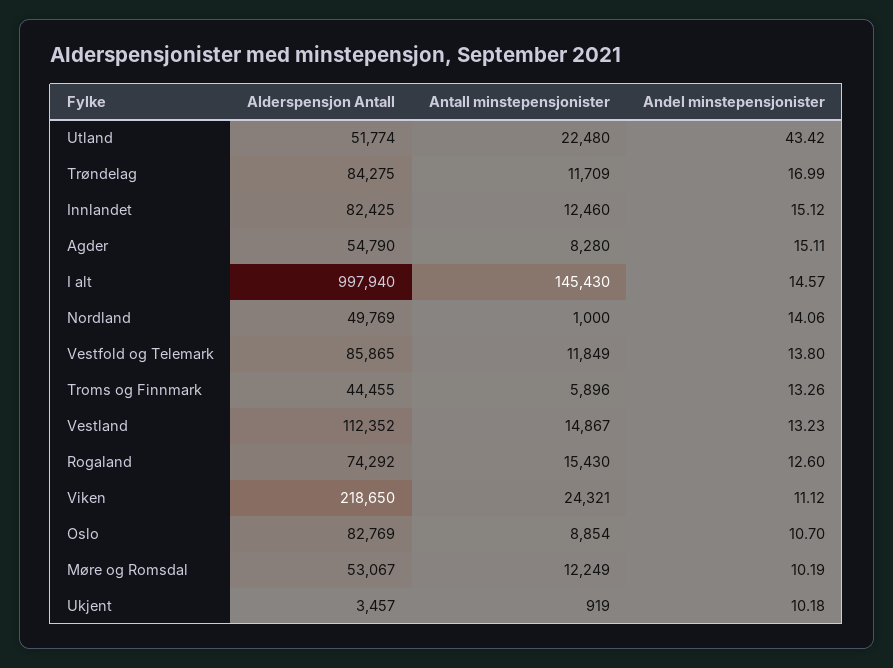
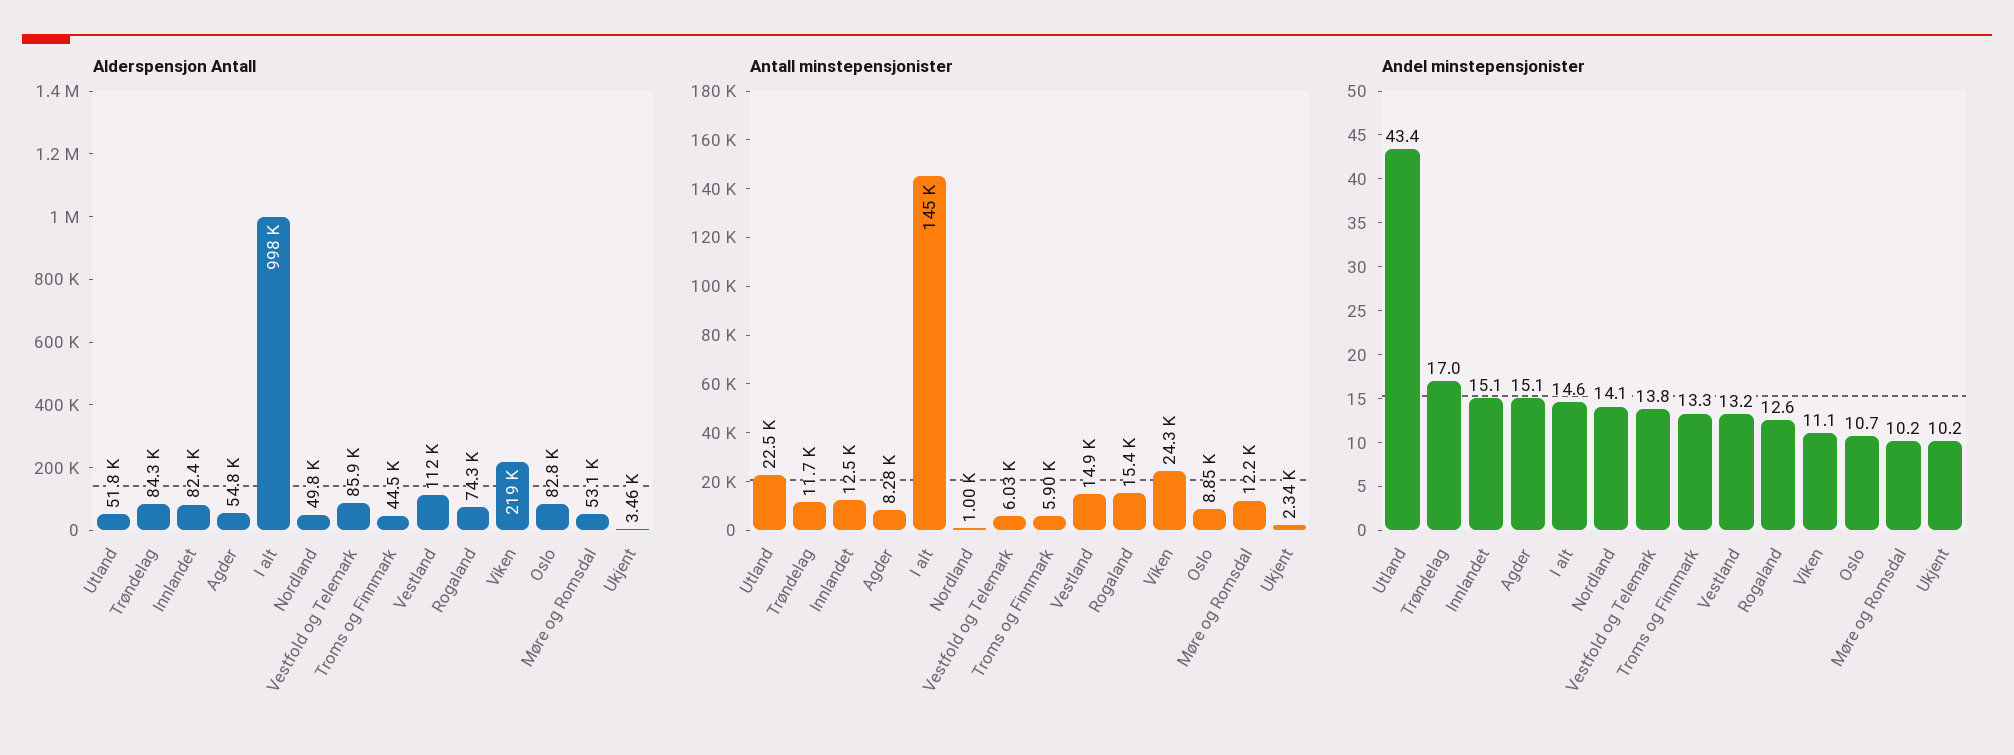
Antall minstepensjonister, Vestfold og Telemark: 11849 -> 6030
Antall minstepensjonister, Ukjent: 919 -> 2340

